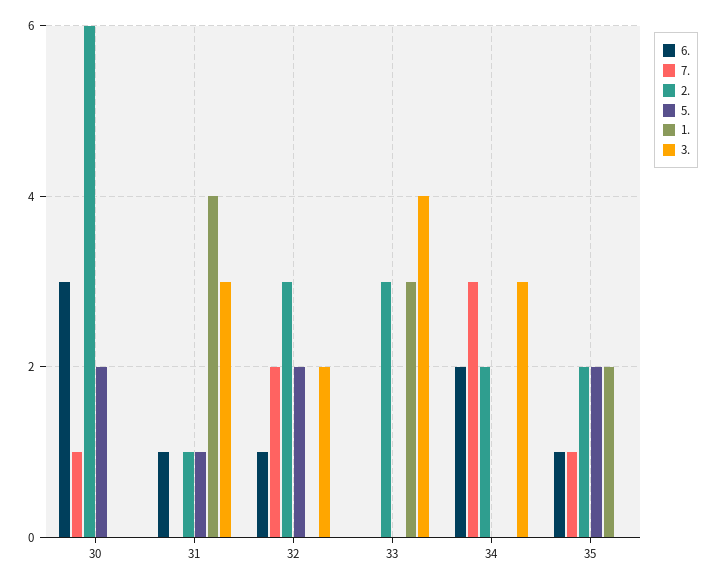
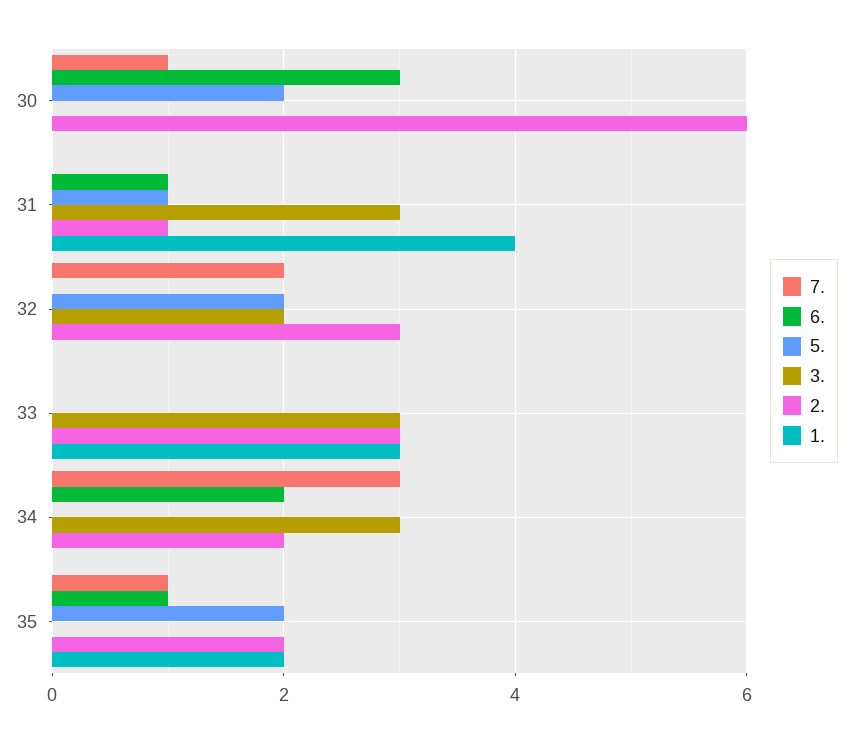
6., 32: 1 -> 0
3., 33: 4 -> 3

